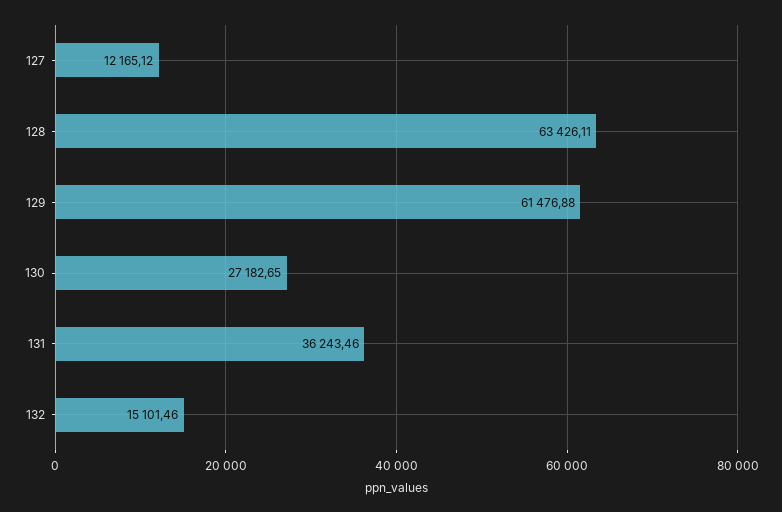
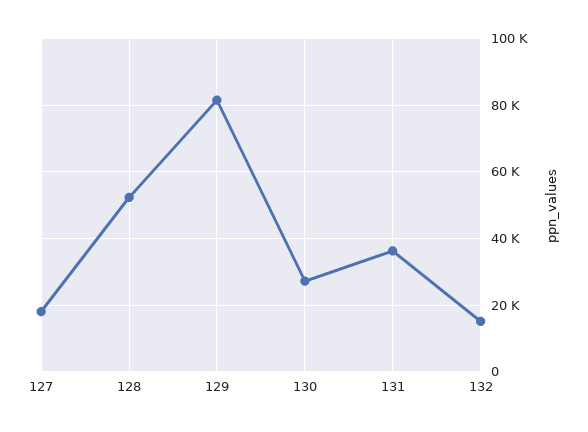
127: 12165.12 -> 18000
128: 63426.11 -> 52000
129: 61476.88 -> 82000

